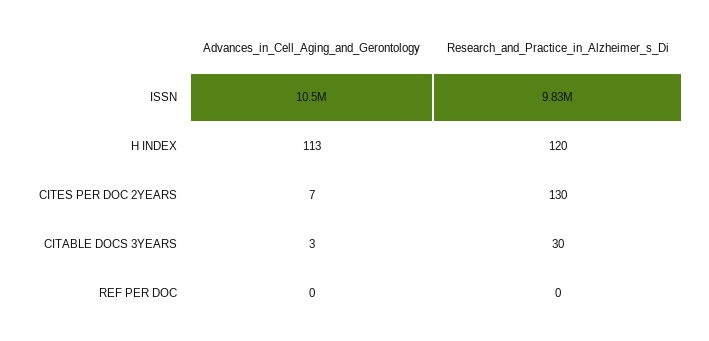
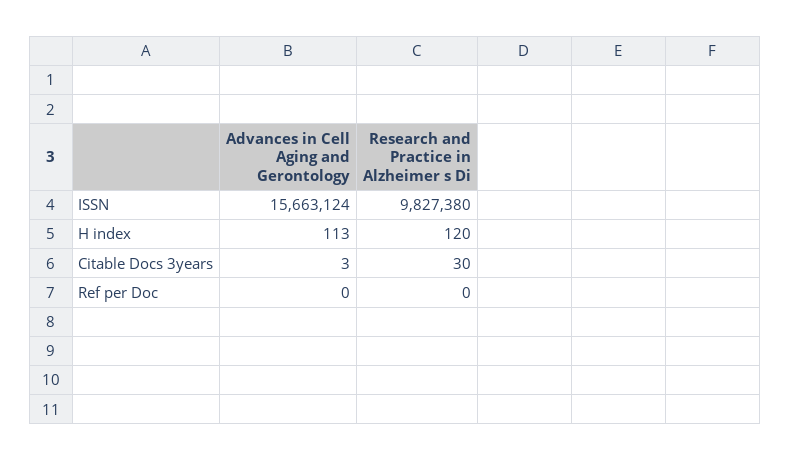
Advances_in_Cell_Aging_and_Gerontology, ISSN: 10500000 -> 15663124
Advances_in_Cell_Aging_and_Gerontology, CITES PER DOC 2YEARS: 7 -> none
Research_and_Practice_in_Alzheimer_s_Di, CITES PER DOC 2YEARS: 130 -> none

